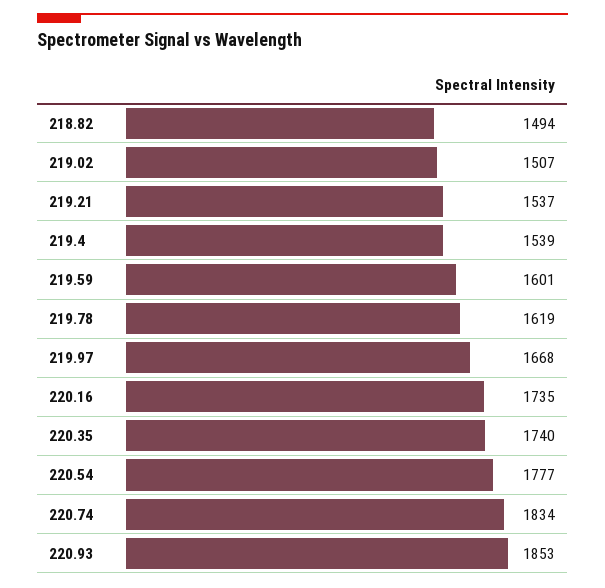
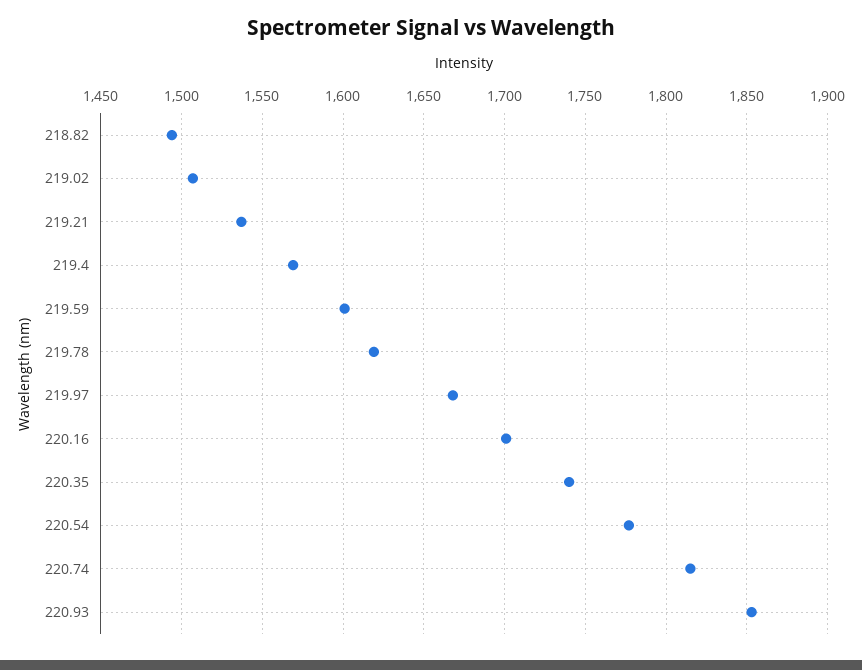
219.4: 1539 -> 1570
220.16: 1735 -> 1700
220.74: 1834 -> 1815

